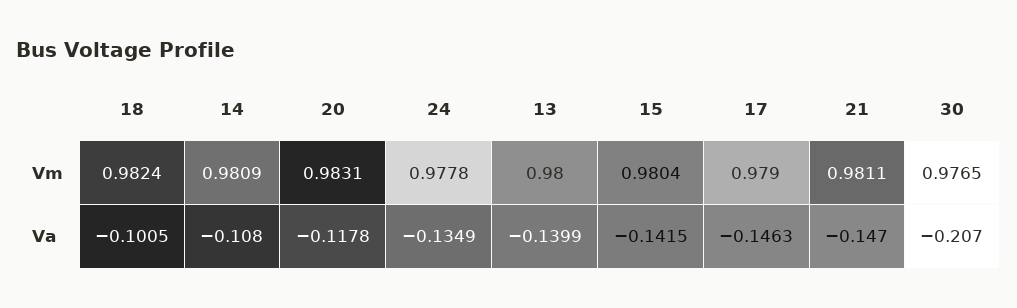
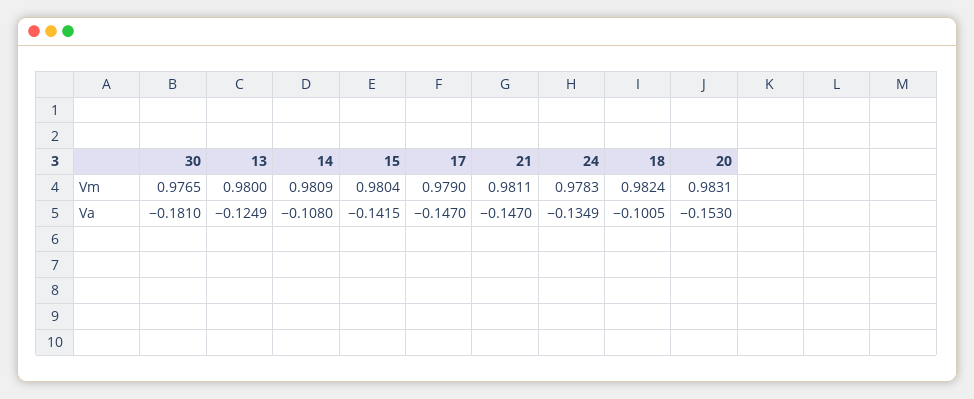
24, Vm: 0.9778 -> 0.9783
20, Va: -0.1178 -> -0.153
13, Va: -0.1399 -> -0.1249
17, Va: -0.1463 -> -0.147
30, Va: -0.207 -> -0.181

